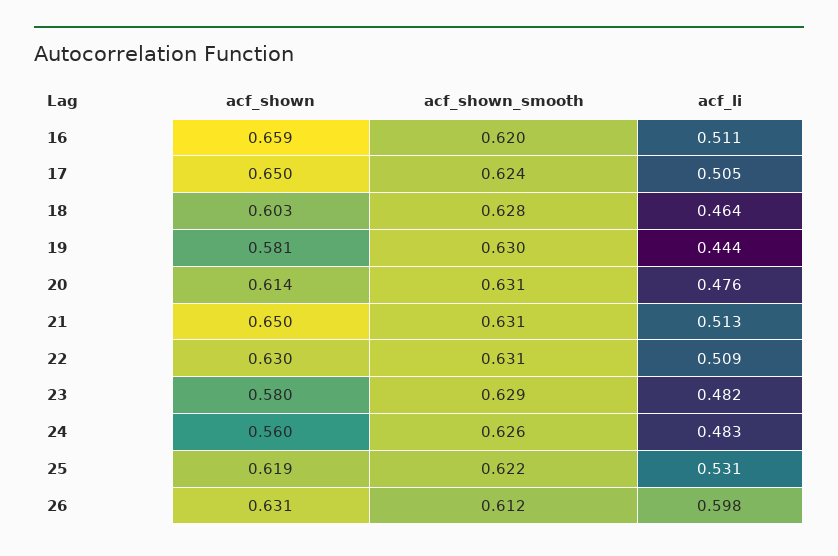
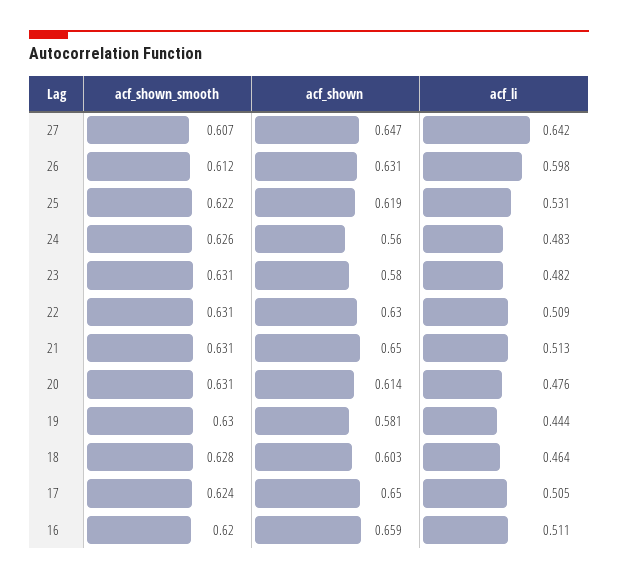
acf_shown_smooth, 23: 0.629 -> 0.631
acf_shown_smooth, 27: none -> 0.607
acf_shown, 27: none -> 0.647
acf_li, 27: none -> 0.642

